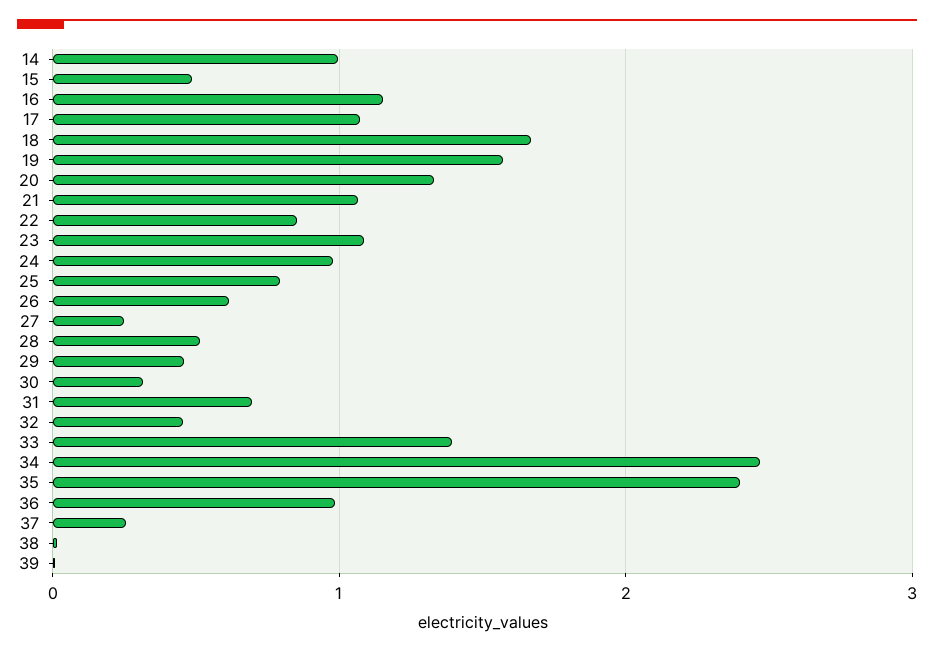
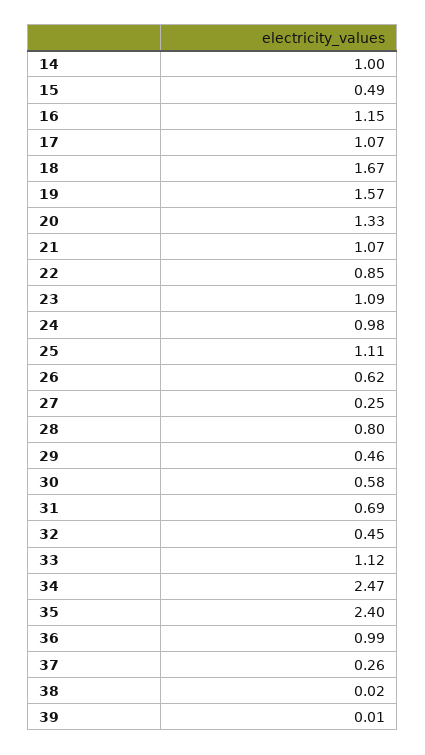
25: 0.8 -> 1.11
28: 0.5 -> 0.8
30: 0.3 -> 0.58
33: 1.4 -> 1.12

